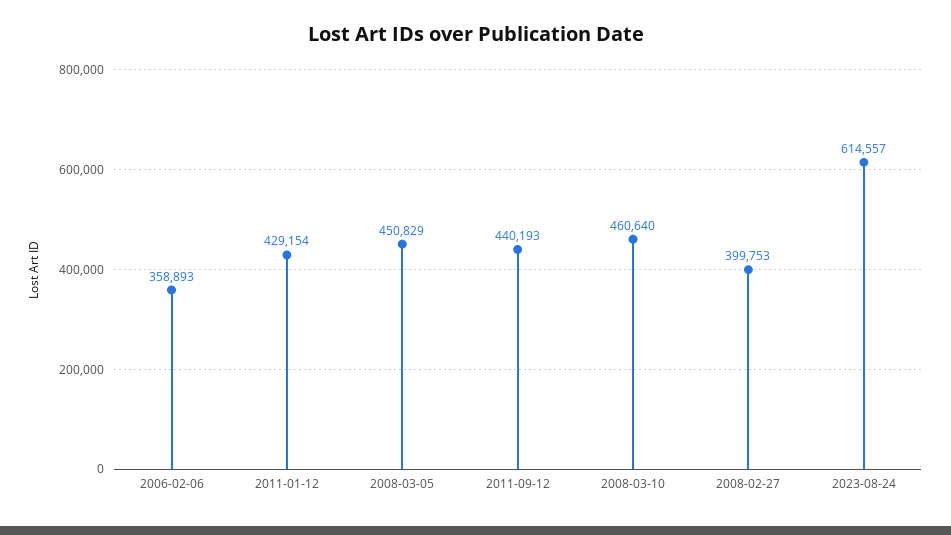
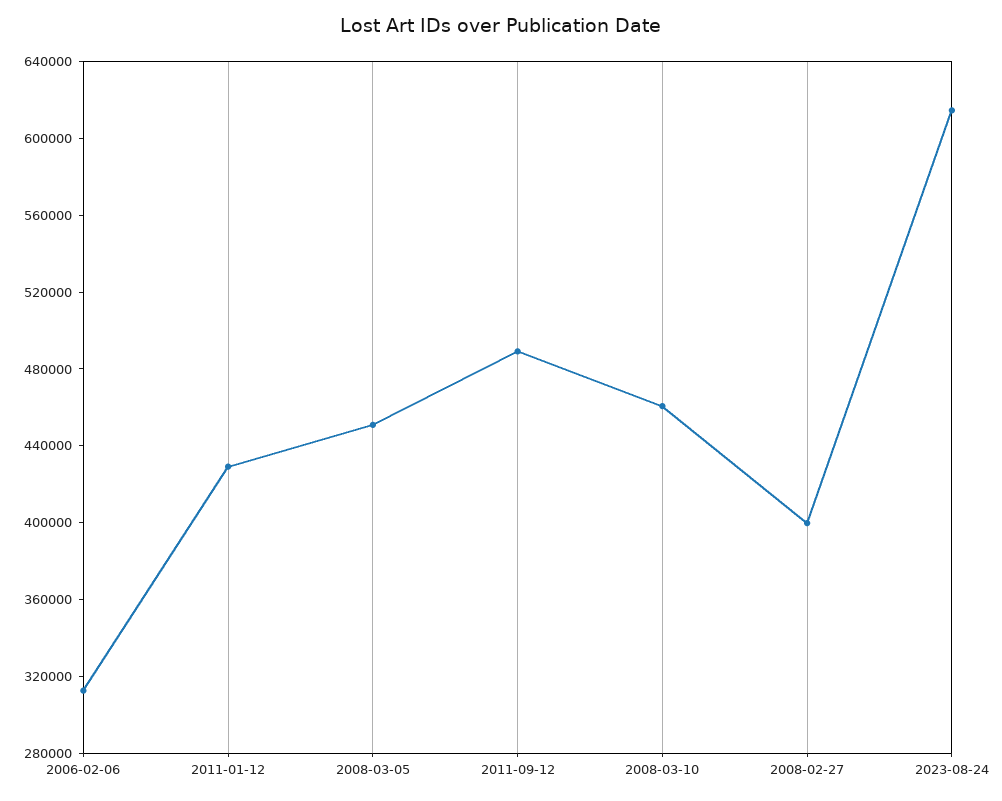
2006-02-06: 358893 -> 310000
2011-09-12: 440193 -> 490000

